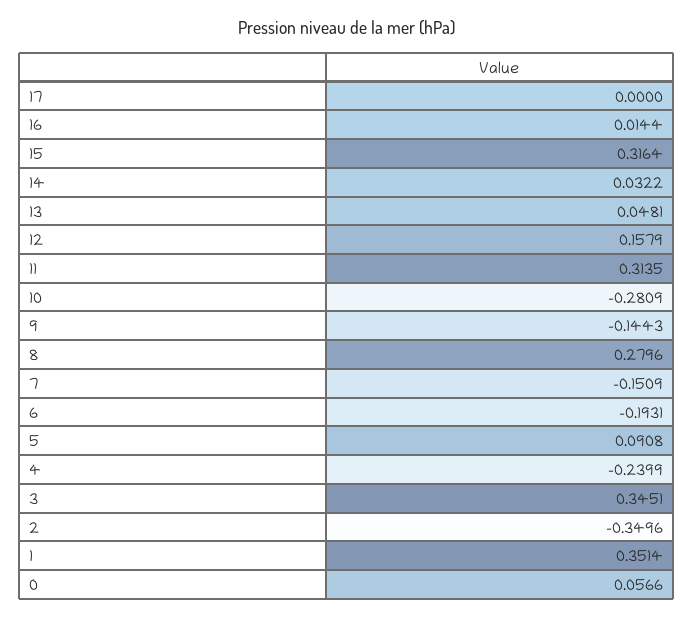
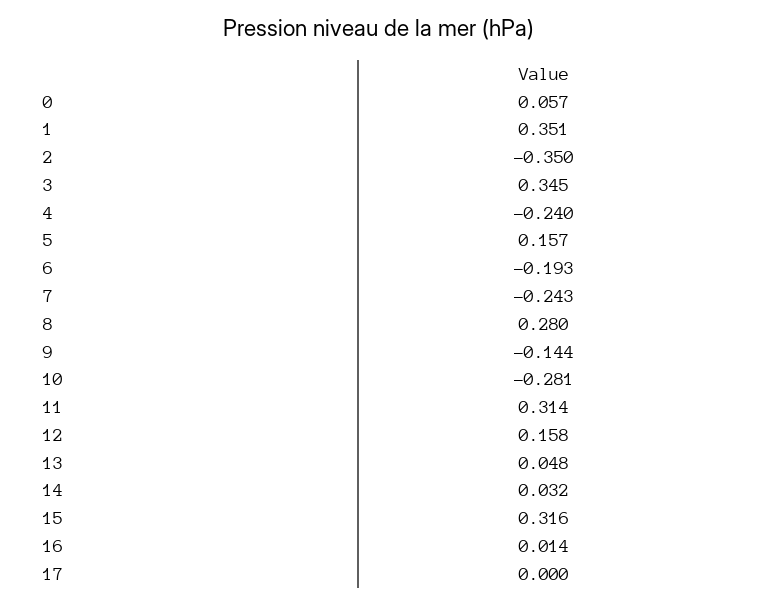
7: -0.1509 -> -0.243
5: 0.0908 -> 0.157

